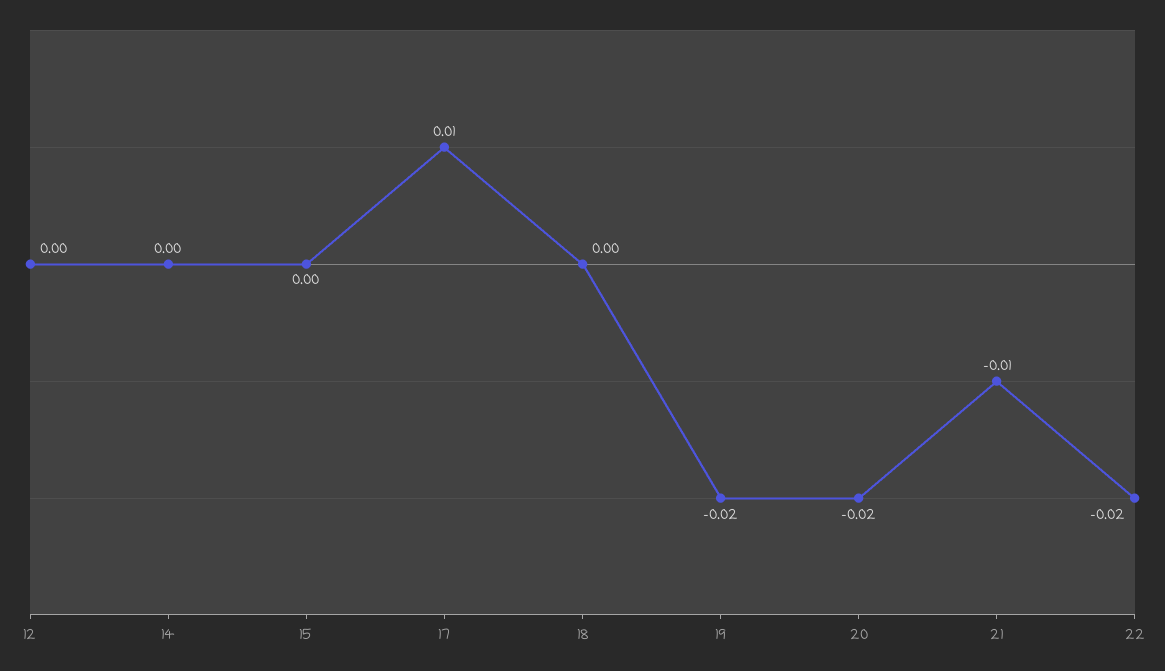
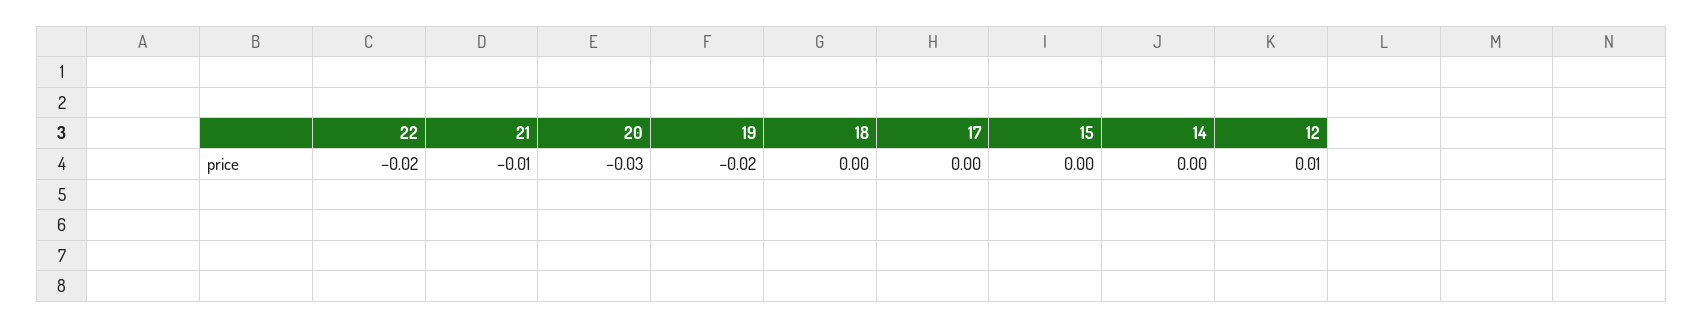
12: 0 -> 0.01
17: 0.01 -> 0
20: -0.02 -> -0.03

